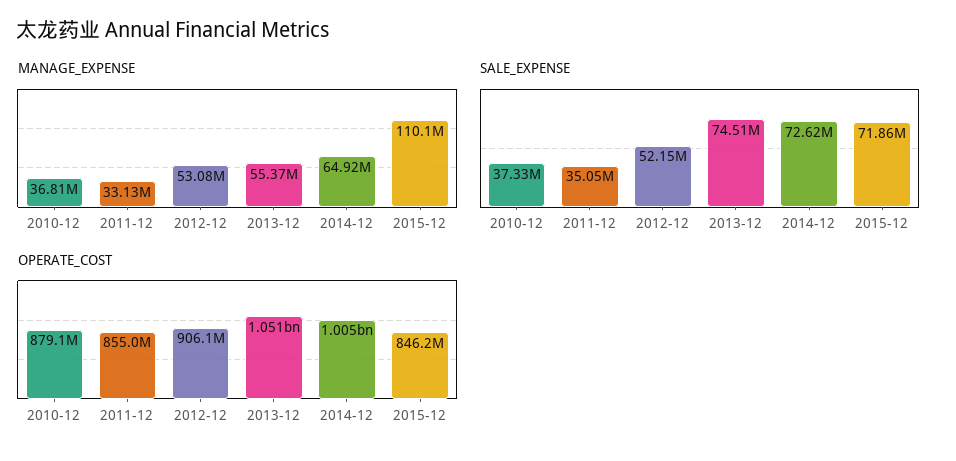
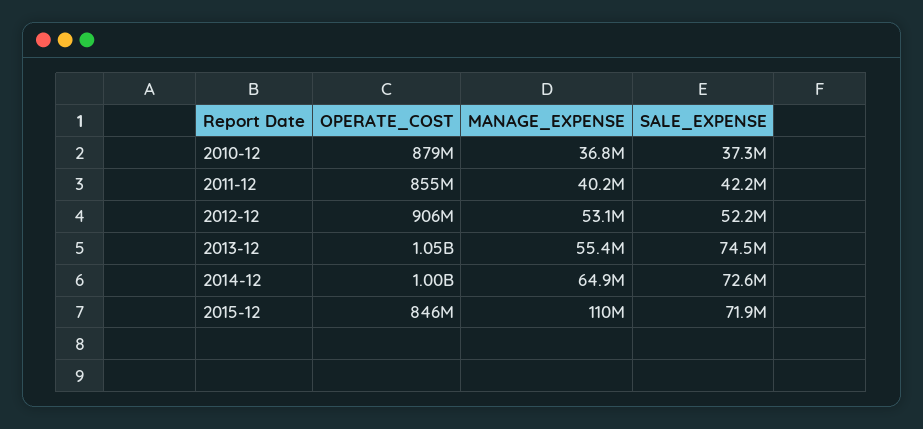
MANAGE_EXPENSE, 2011-12: 33130000 -> 40200000
SALE_EXPENSE, 2011-12: 35050000 -> 42200000

